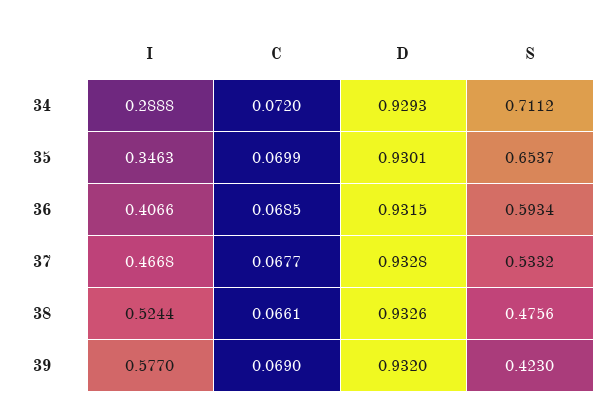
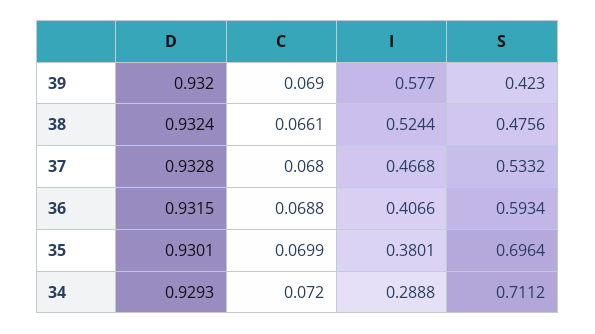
I, 35: 0.3463 -> 0.3801
S, 35: 0.6537 -> 0.6964
C, 36: 0.0685 -> 0.0688
C, 37: 0.0677 -> 0.068
D, 38: 0.9326 -> 0.9324

